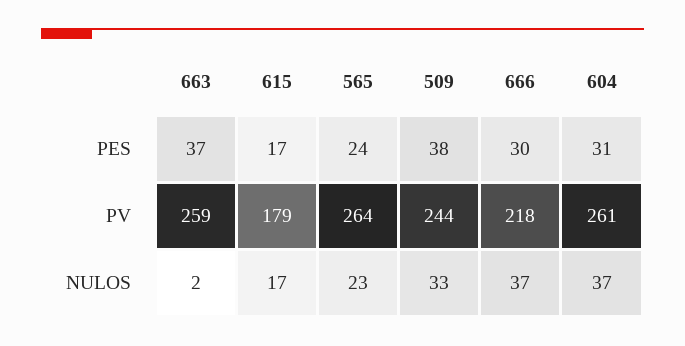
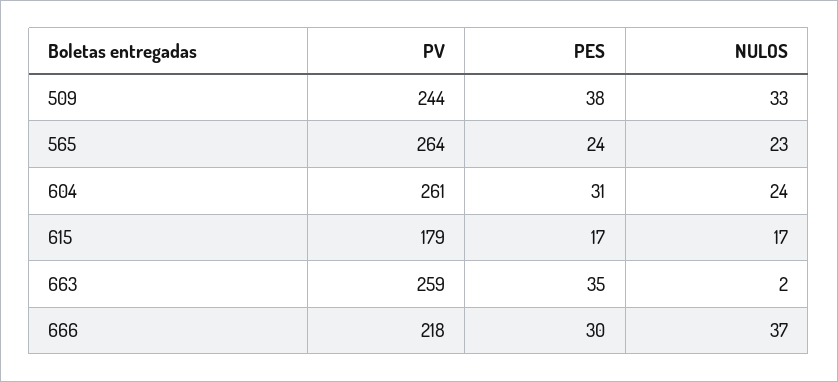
663, PES: 37 -> 35
604, NULOS: 37 -> 24

